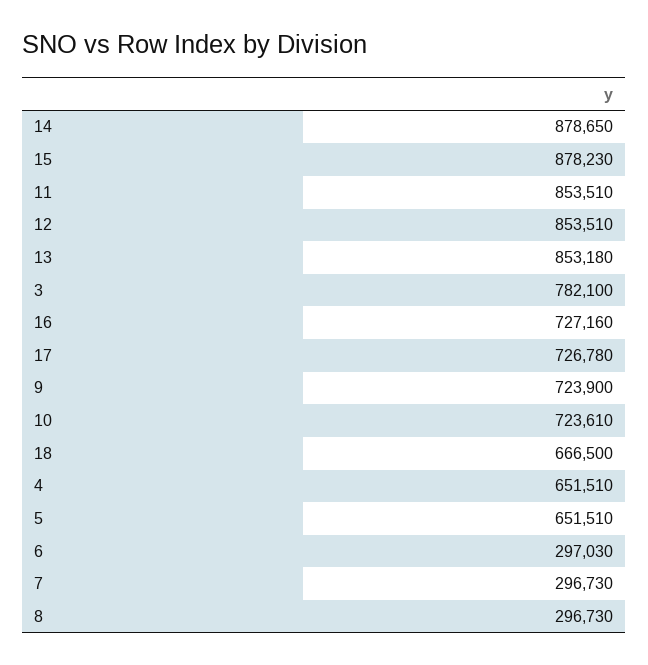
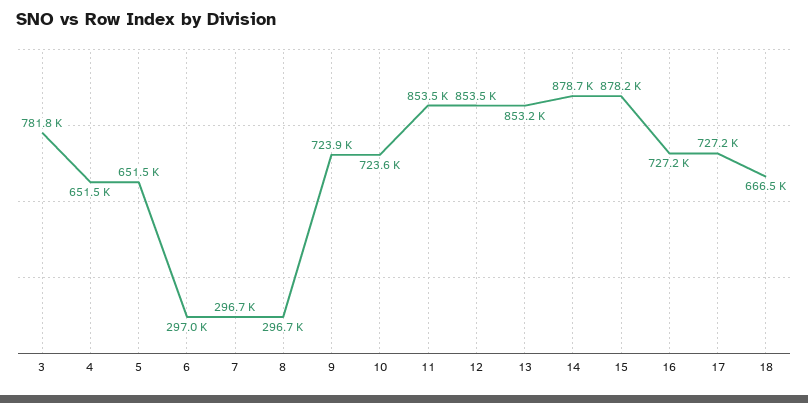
3: 782100 -> 781800
17: 726780 -> 727200

